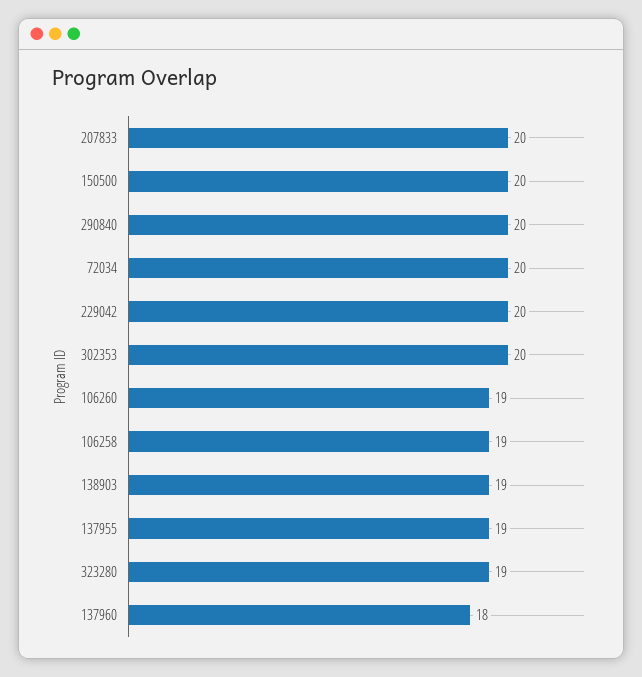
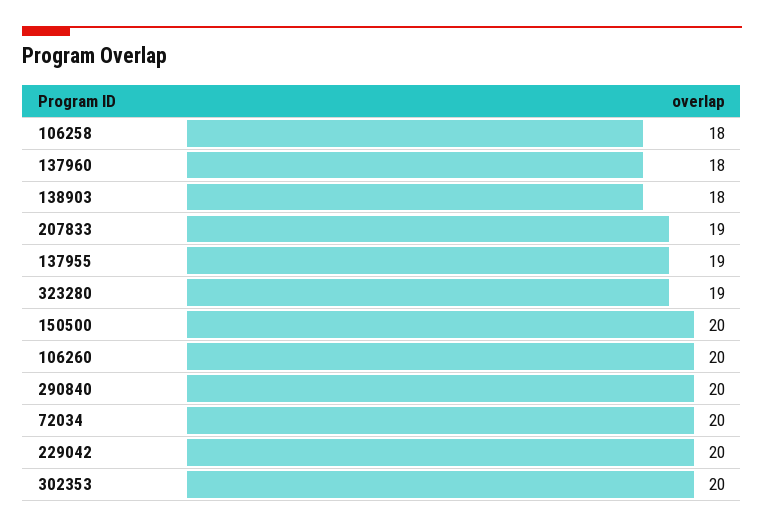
207833: 20 -> 19
106260: 19 -> 20
106258: 19 -> 18
138903: 19 -> 18

